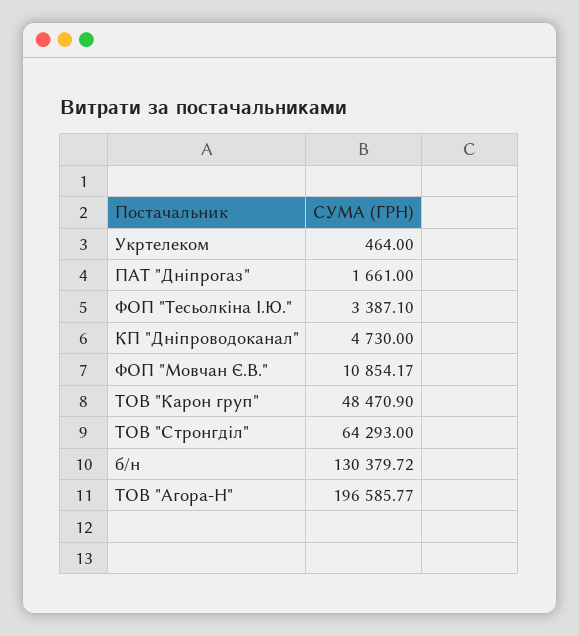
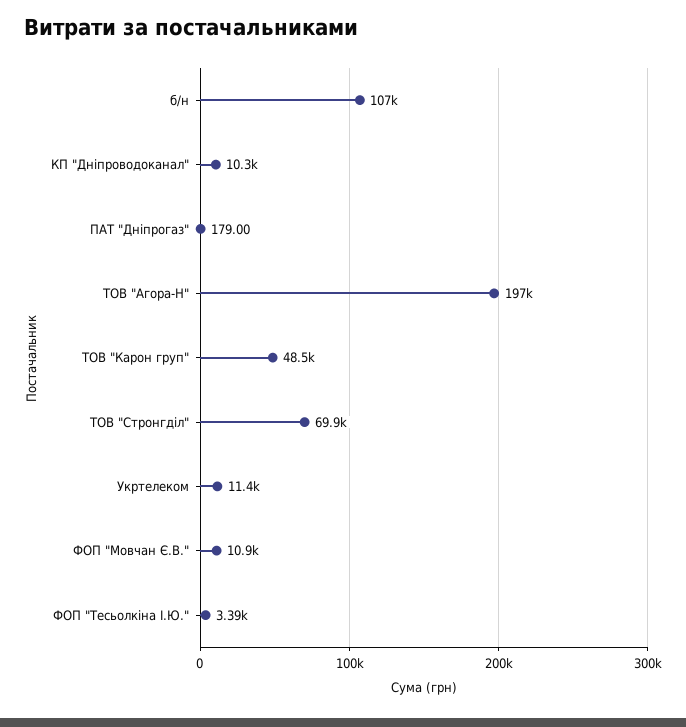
Укртелеком: 464 -> 11400
ПАТ "Дніпрогаз": 1661 -> 179
КП "Дніпроводоканал": 4730 -> 10300
ТОВ "Стронгділ": 64293 -> 69900
б/н: 130379.72 -> 107000

